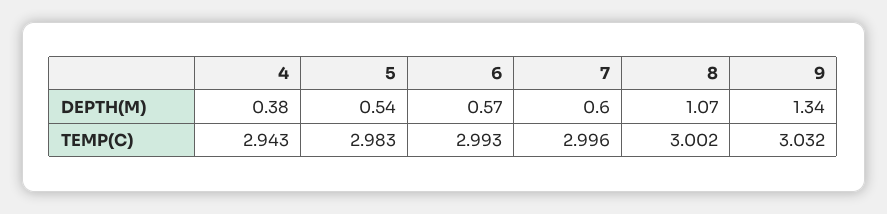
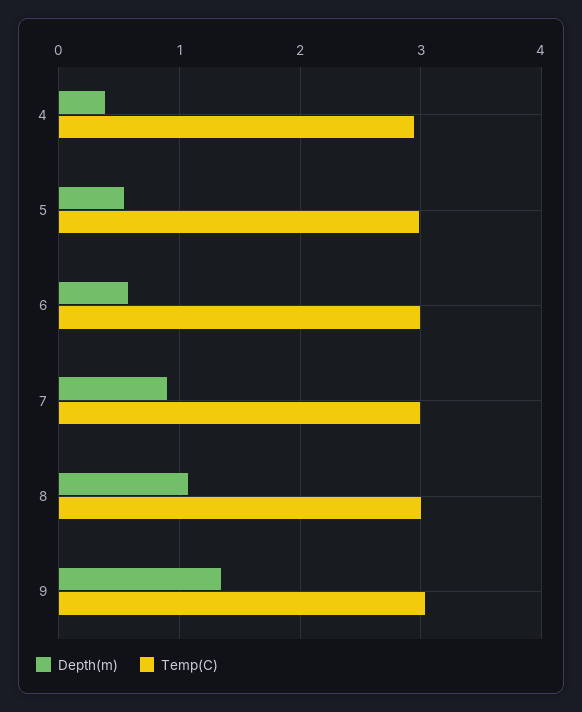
DEPTH(M), 7: 0.6 -> 0.9

